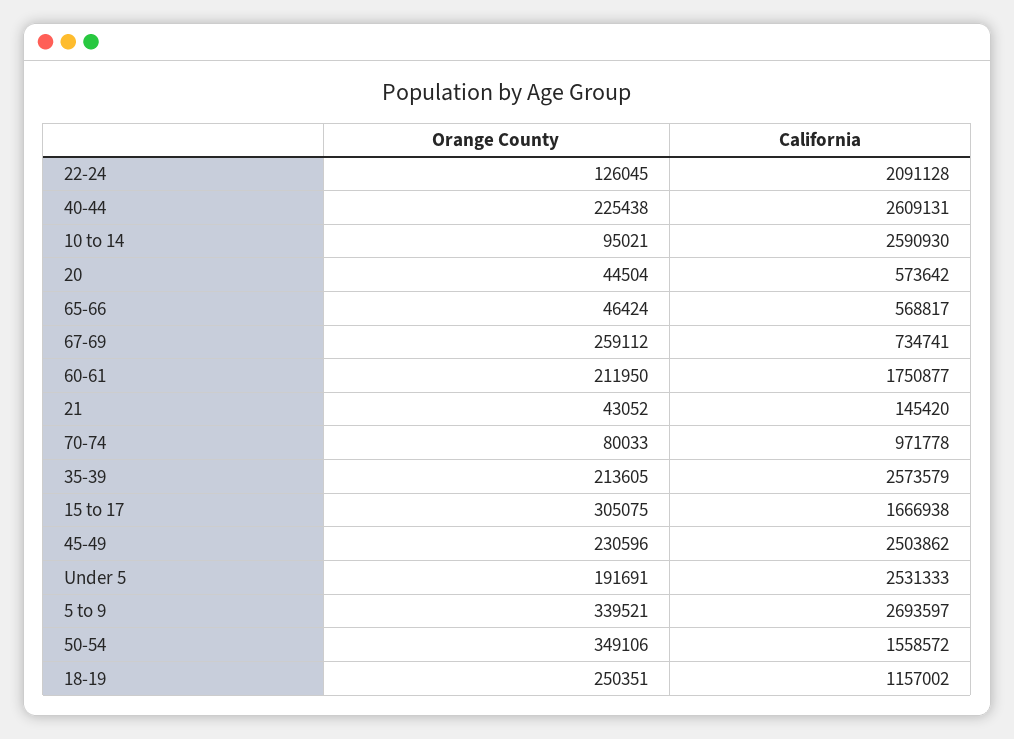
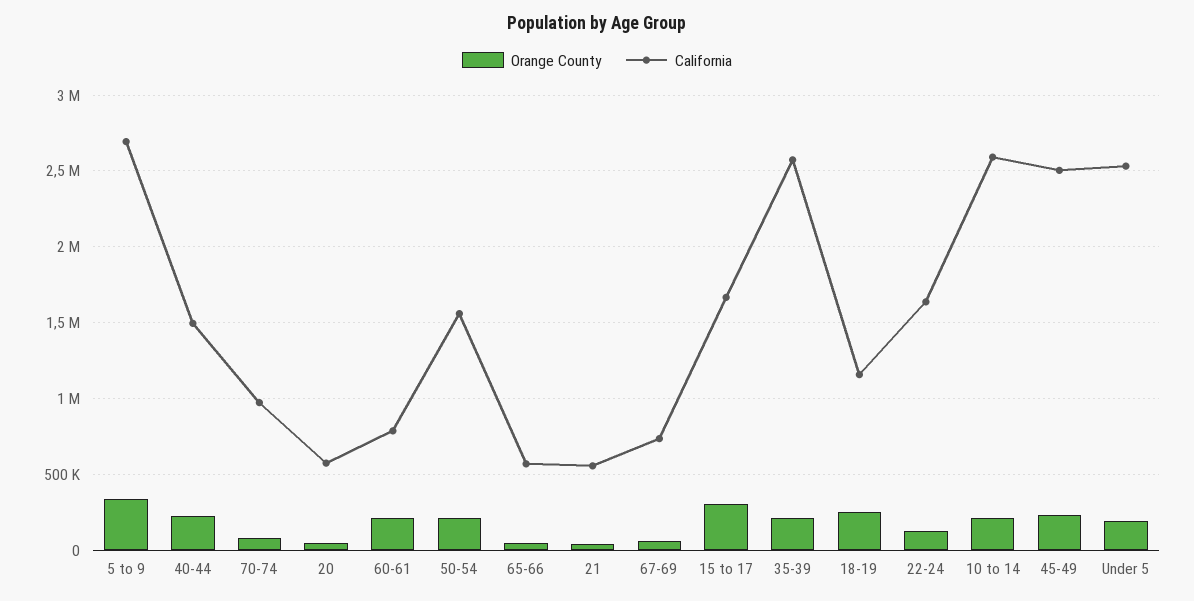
California, 22-24: 2091128 -> 1650000
California, 40-44: 2609131 -> 1500000
Orange County, 10 to 14: 95021 -> 200000
Orange County, 67-69: 259112 -> 50000
California, 60-61: 1750877 -> 800000
California, 21: 145420 -> 550000
Orange County, 50-54: 349106 -> 200000

